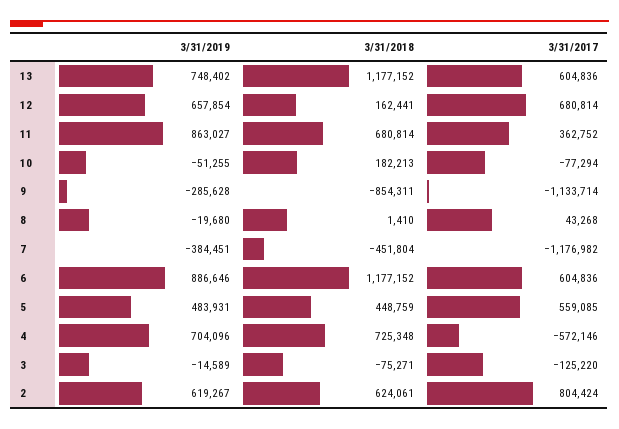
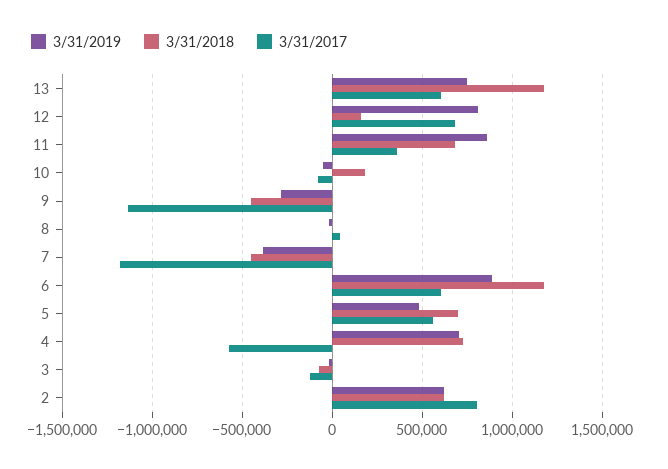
3/31/2019, 12: 657854 -> 800000
3/31/2018, 9: -854311 -> -450000
3/31/2018, 5: 448759 -> 700000

